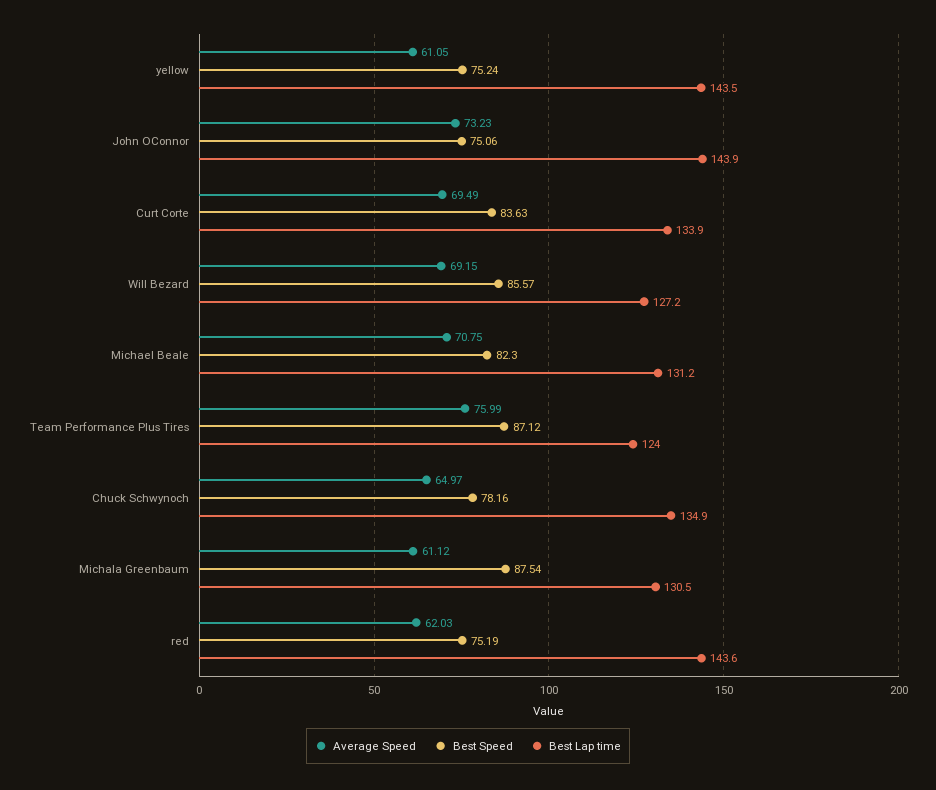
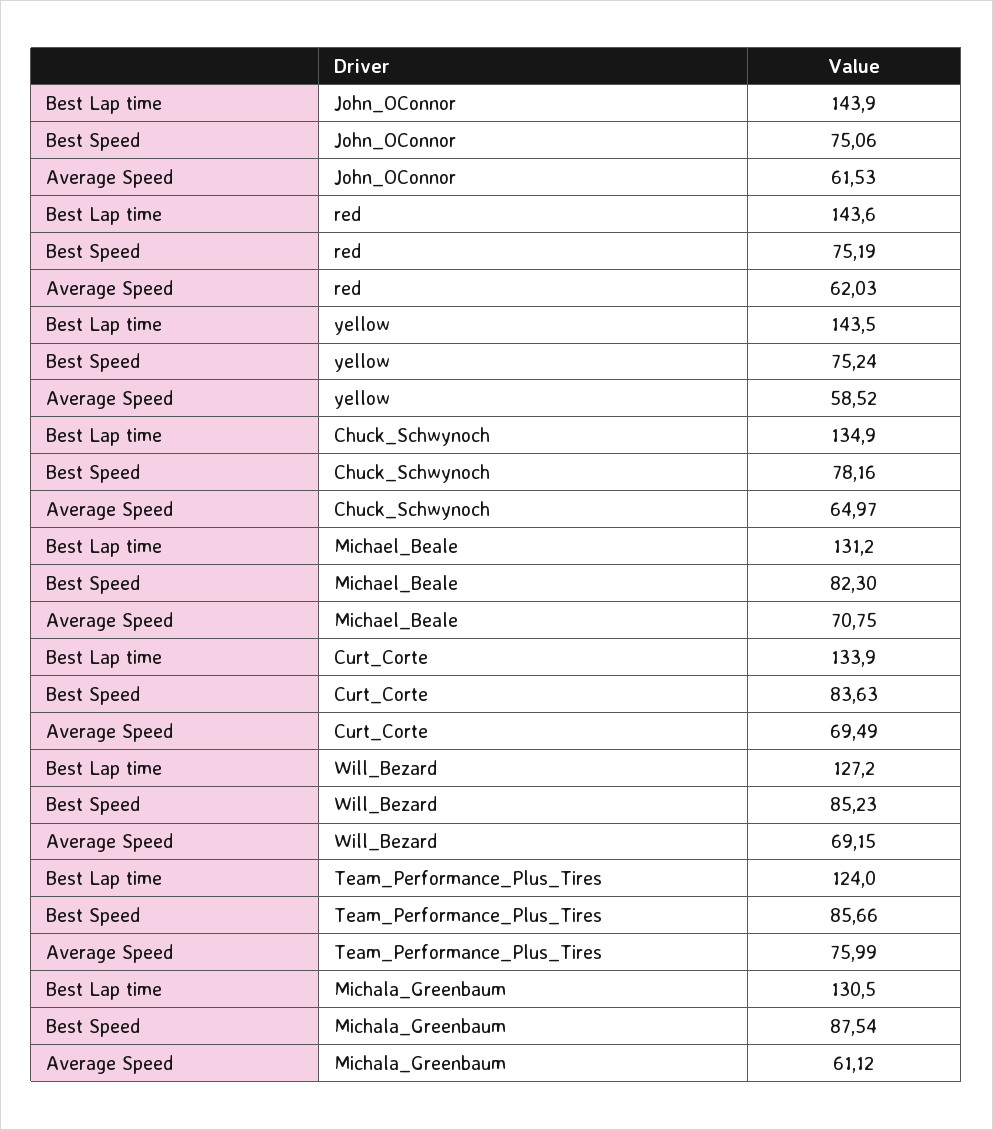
Average Speed, yellow: 61.05 -> 58.52
Average Speed, John OConnor: 73.23 -> 61.53
Best Speed, Will Bezard: 85.57 -> 85.23
Best Speed, Team Performance Plus Tires: 87.12 -> 85.66

